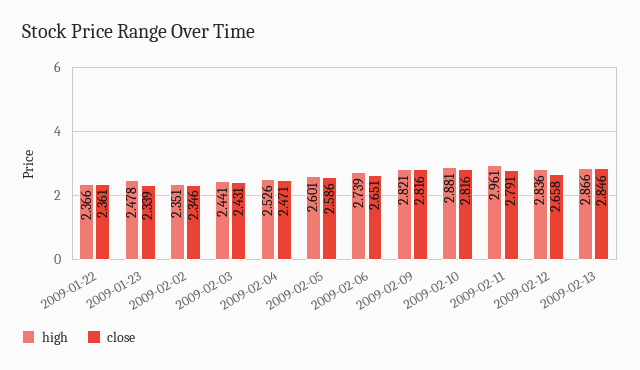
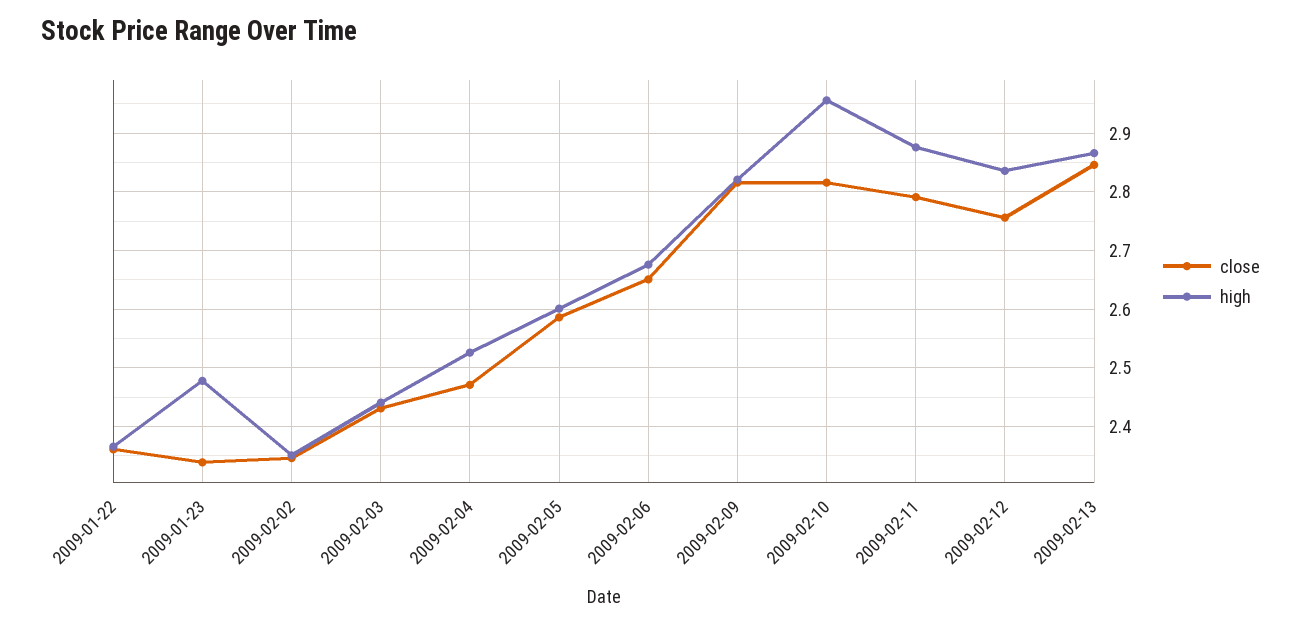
high, 2009-02-06: 2.739 -> 2.68
high, 2009-02-10: 2.881 -> 2.96
high, 2009-02-11: 2.961 -> 2.88
close, 2009-02-12: 2.658 -> 2.76

